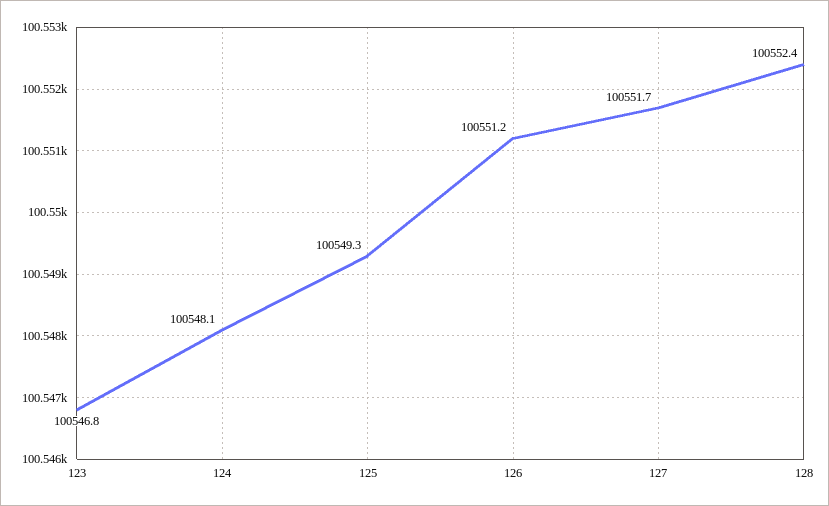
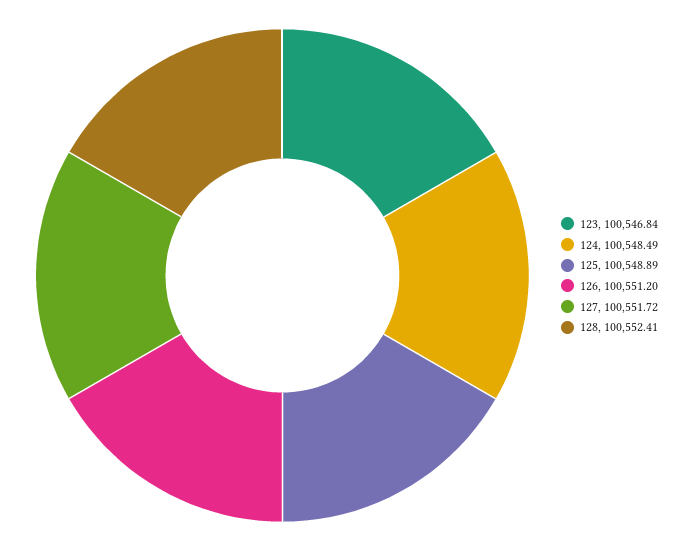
124: 100548.1 -> 100548.49
125: 100549.3 -> 100548.89

